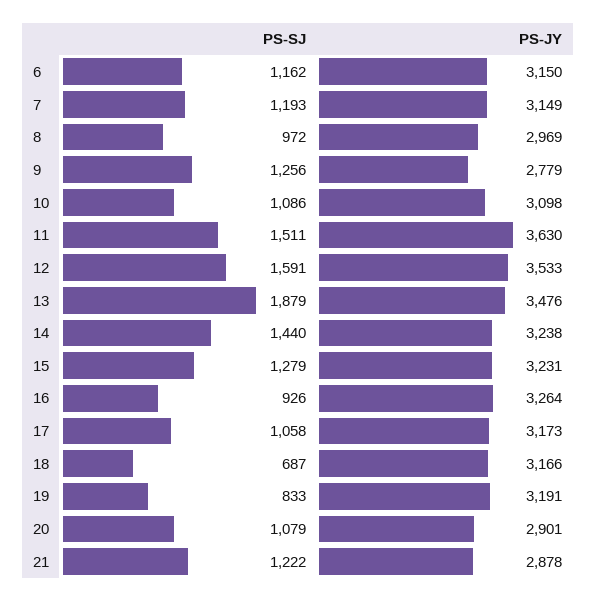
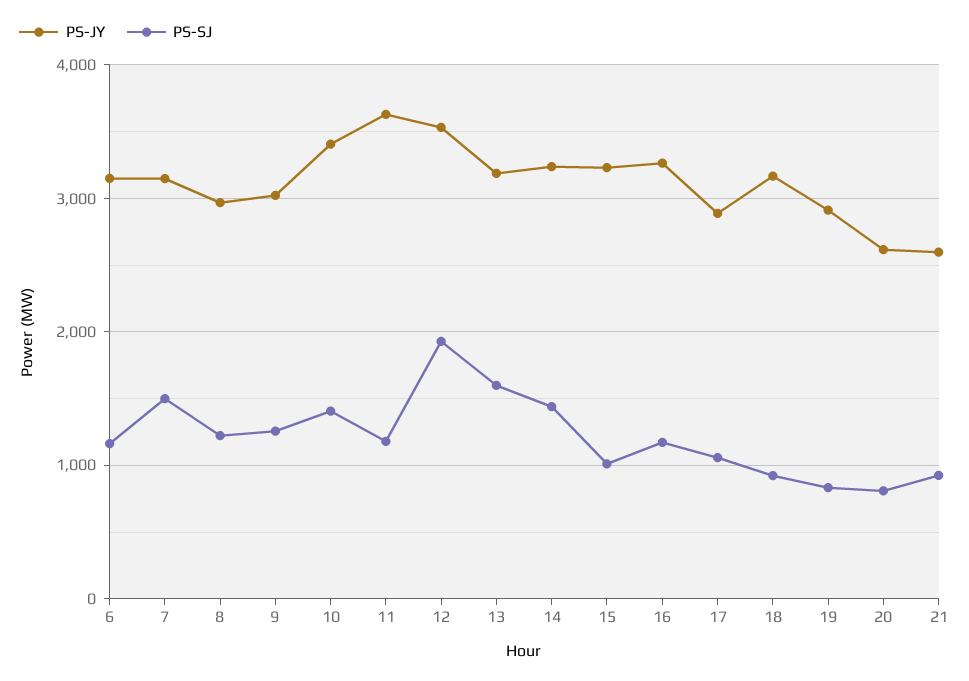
PS-SJ, 7: 1193 -> 1500
PS-SJ, 8: 972 -> 1200
PS-JY, 9: 2779 -> 3000
PS-SJ, 10: 1086 -> 1400
PS-JY, 10: 3098 -> 3400
PS-SJ, 11: 1511 -> 1200
PS-SJ, 12: 1591 -> 1900
PS-SJ, 13: 1879 -> 1600
PS-JY, 13: 3476 -> 3200
PS-SJ, 15: 1279 -> 1000
PS-SJ, 16: 926 -> 1200
PS-JY, 17: 3173 -> 2900
PS-SJ, 18: 687 -> 900
PS-JY, 19: 3191 -> 2900
PS-SJ, 20: 1079 -> 800
PS-JY, 20: 2901 -> 2600
PS-SJ, 21: 1222 -> 900
PS-JY, 21: 2878 -> 2600

